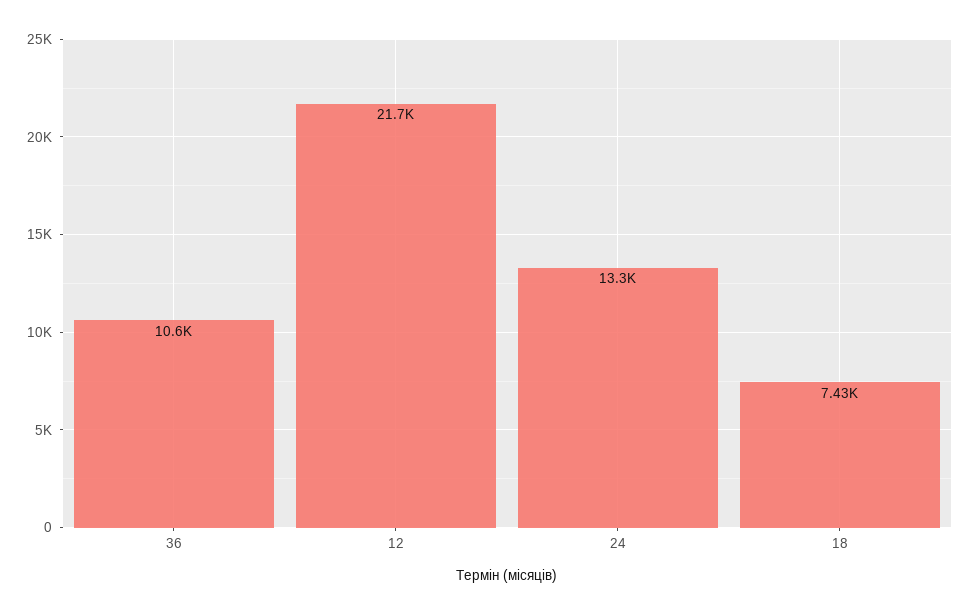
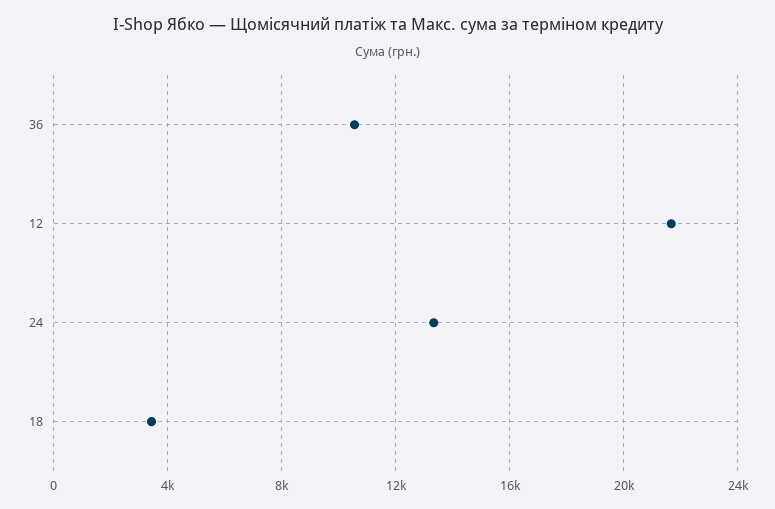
18: 7430 -> 3500

